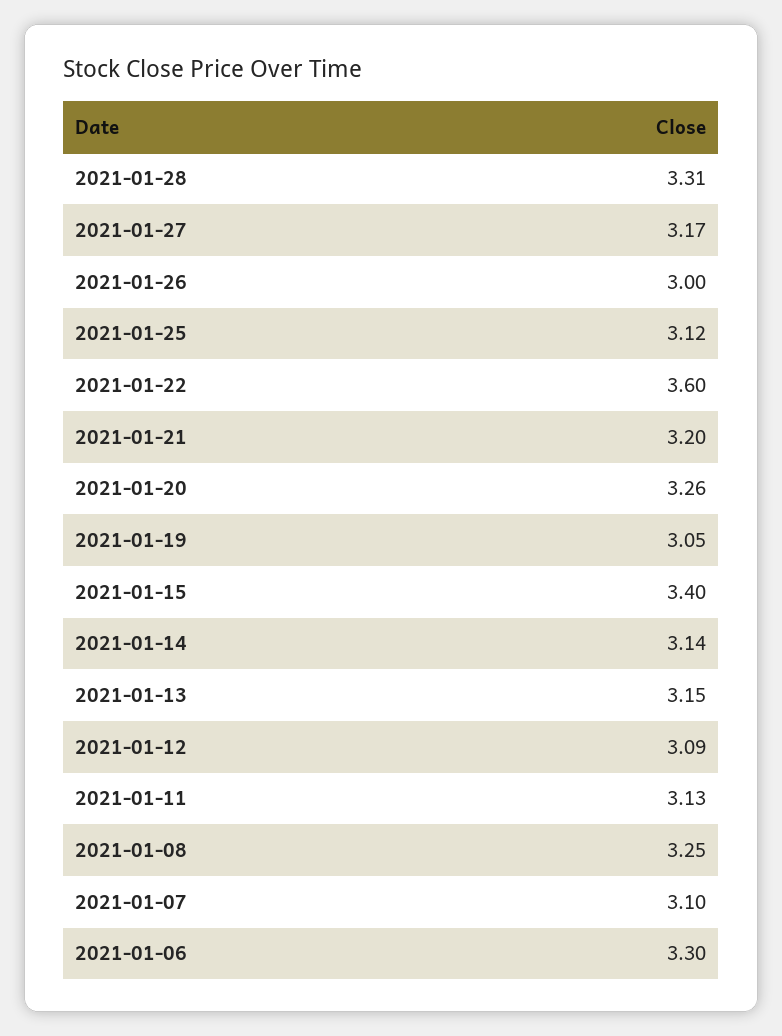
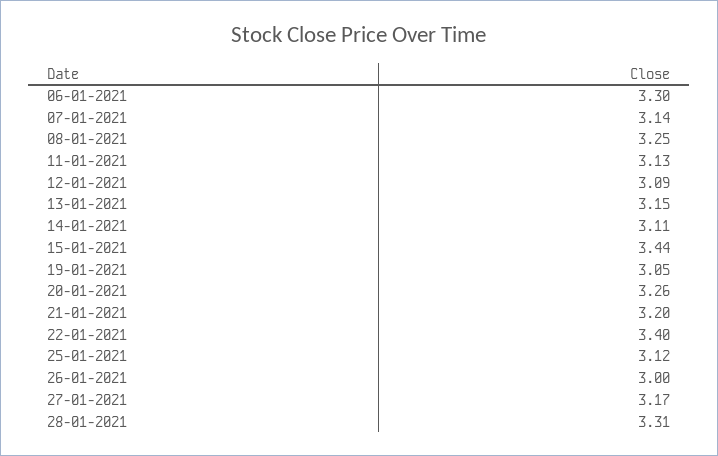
2021-01-22: 3.6 -> 3.4
2021-01-15: 3.4 -> 3.44
2021-01-14: 3.14 -> 3.11
2021-01-07: 3.1 -> 3.14

